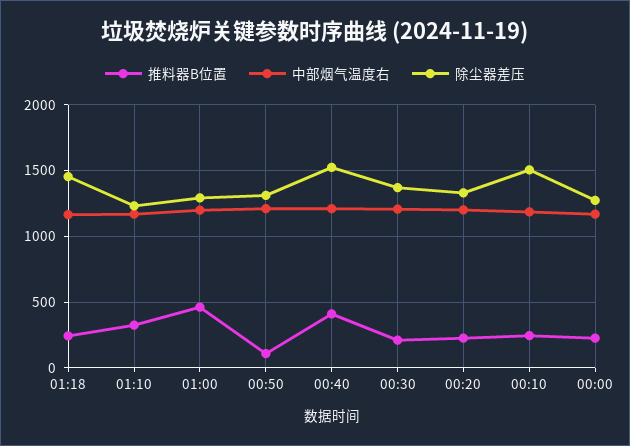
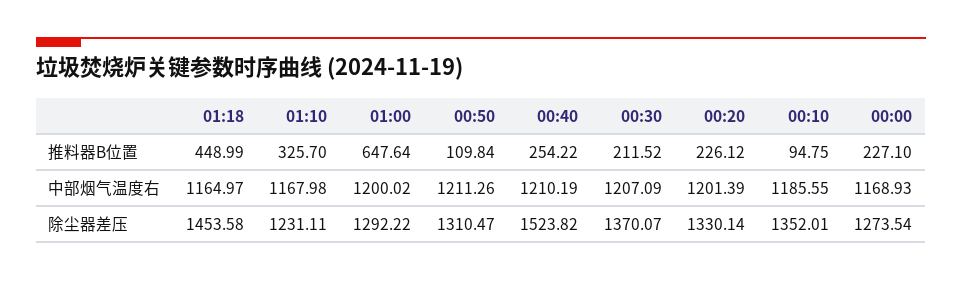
推料器B位置, 01:18: 250 -> 448.99
推料器B位置, 01:00: 450 -> 647.64
推料器B位置, 00:40: 400 -> 254.22
推料器B位置, 00:10: 250 -> 94.75
除尘器差压, 00:10: 1500 -> 1352.01

